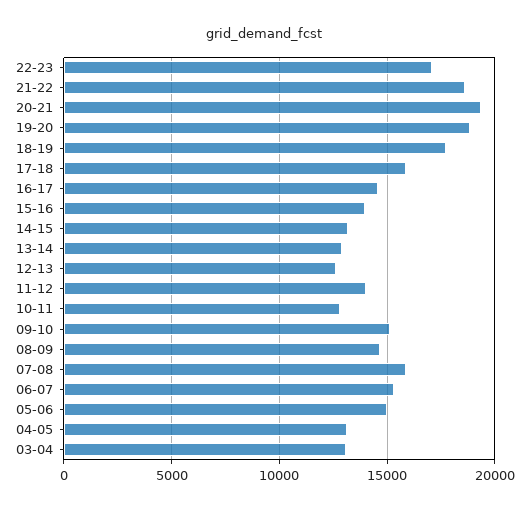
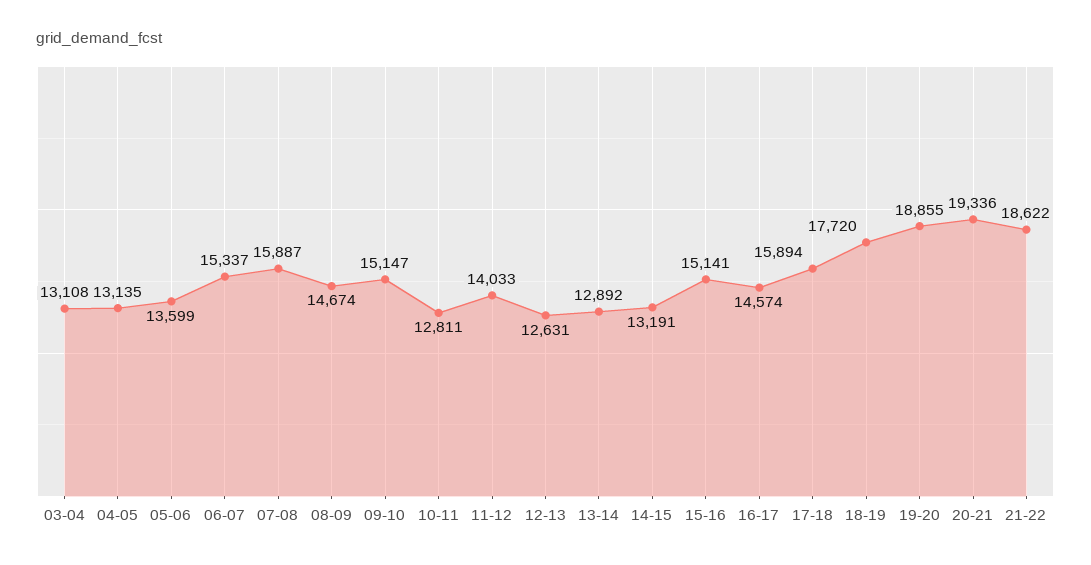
22-23: 17000 -> none
15-16: 14000 -> 15141
05-06: 15000 -> 13599

